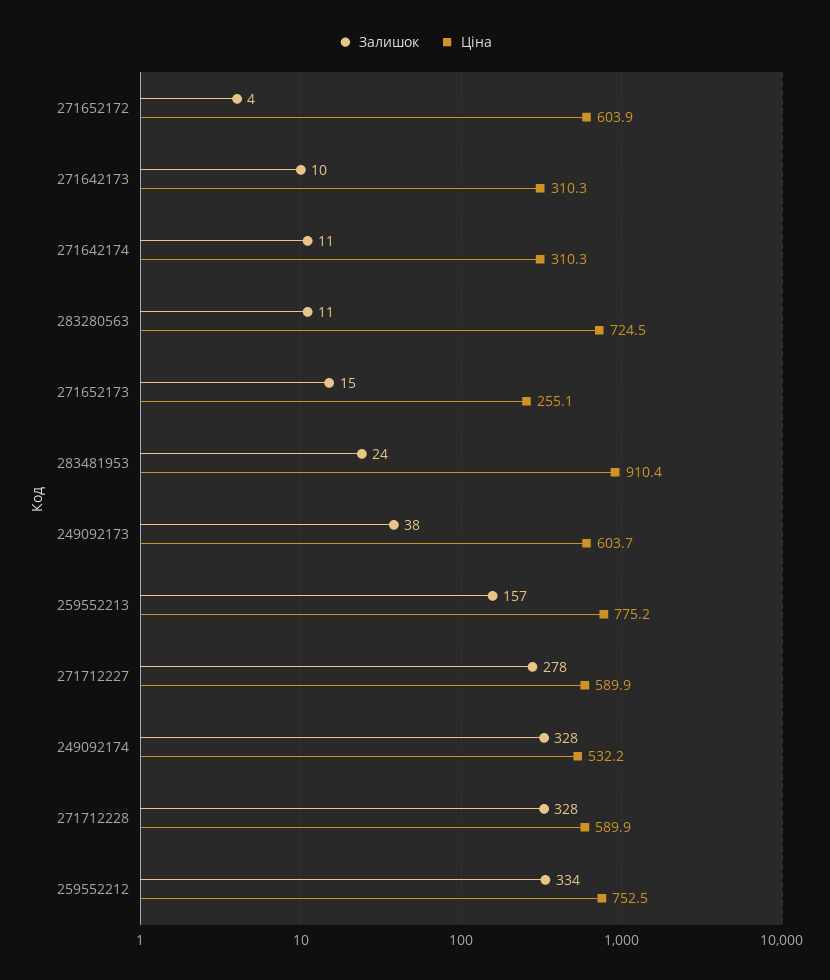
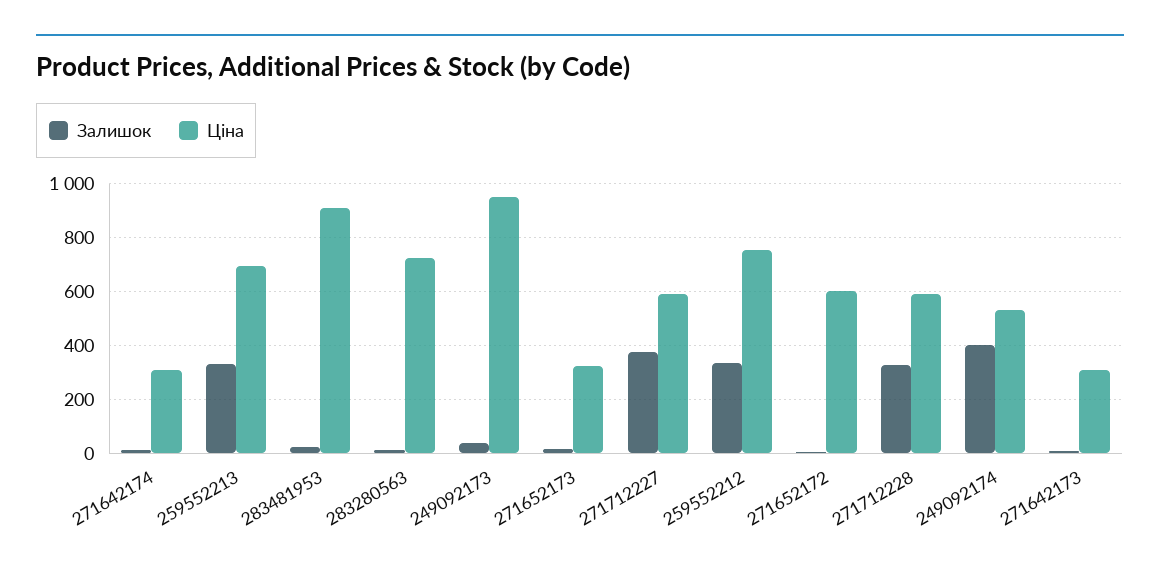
Ціна, 271652173: 255.1 -> 325
Ціна, 249092173: 603.7 -> 950
Залишок, 259552213: 157 -> 325
Ціна, 259552213: 775.2 -> 700
Залишок, 271712227: 278 -> 375
Залишок, 249092174: 328 -> 400

